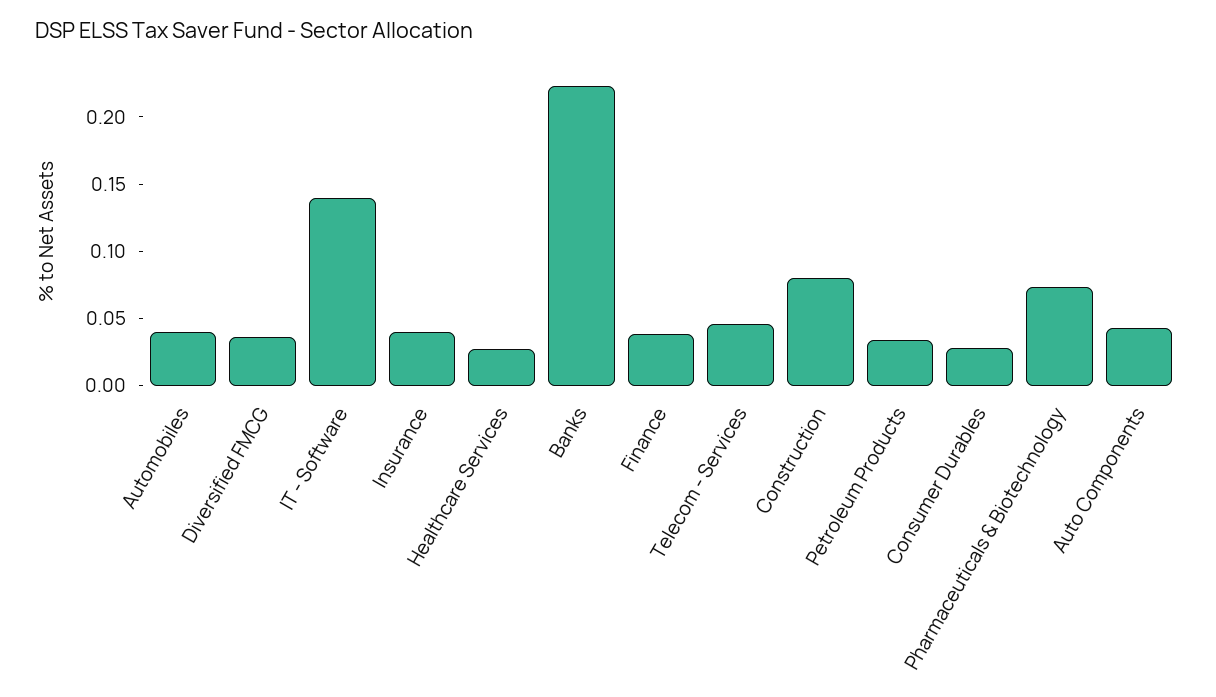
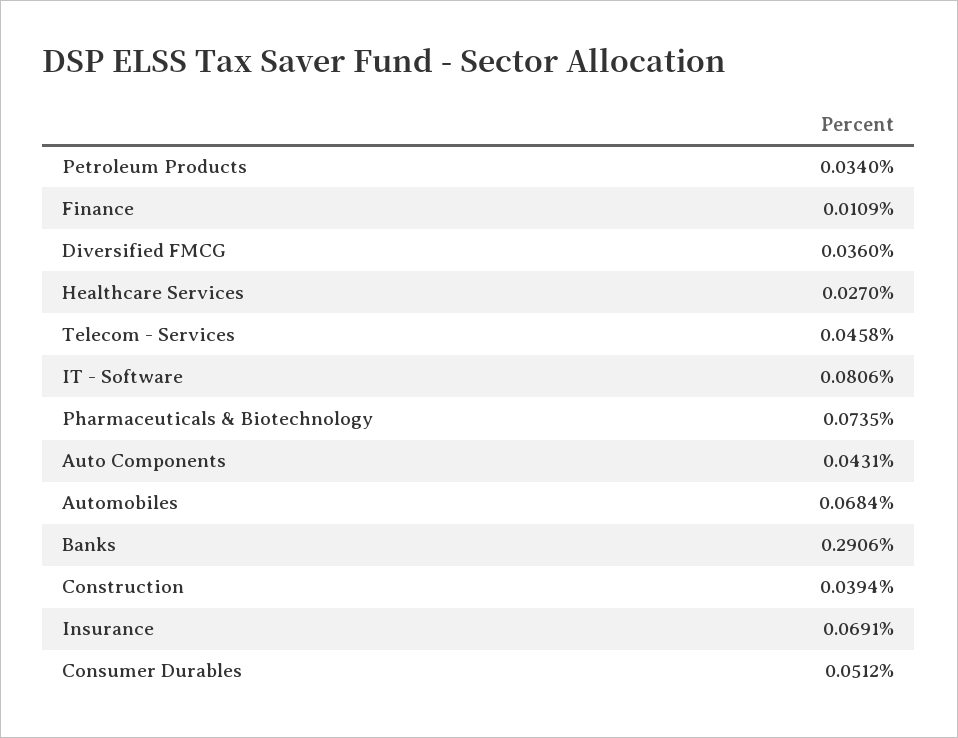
Automobiles: 0.04 -> 0.0684
IT - Software: 0.14 -> 0.0806
Insurance: 0.04 -> 0.0691
Banks: 0.22 -> 0.2906
Finance: 0.04 -> 0.0109
Construction: 0.08 -> 0.0394
Consumer Durables: 0.03 -> 0.0512

